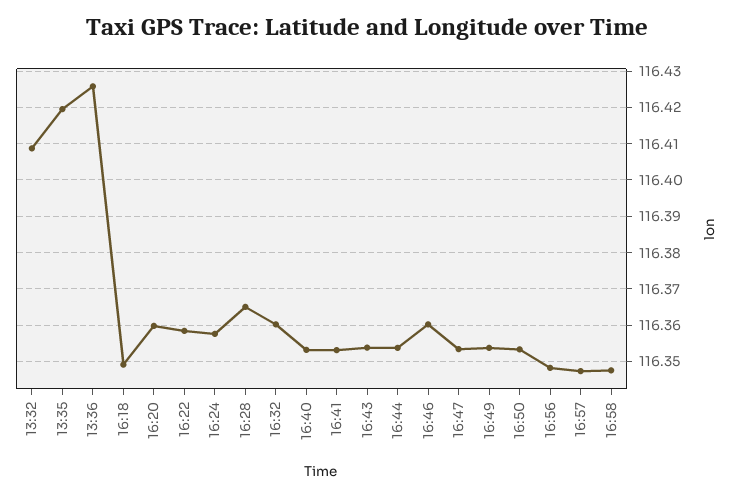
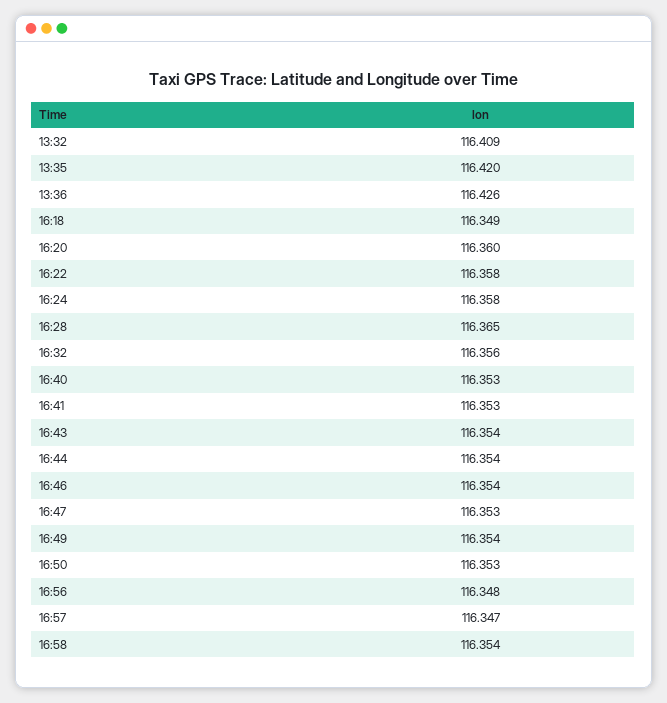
16:32: 116.36 -> 116.356
16:46: 116.36 -> 116.354
16:58: 116.348 -> 116.354

